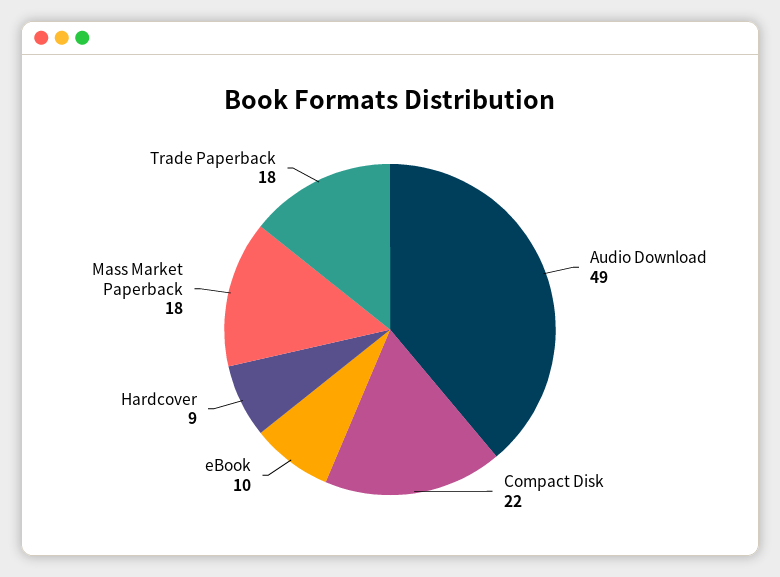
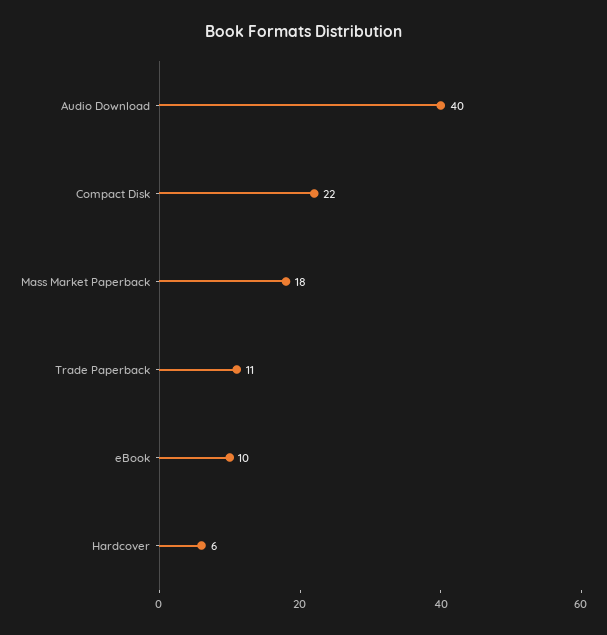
Audio Download: 49 -> 40
Hardcover: 9 -> 6
Trade Paperback: 18 -> 11

